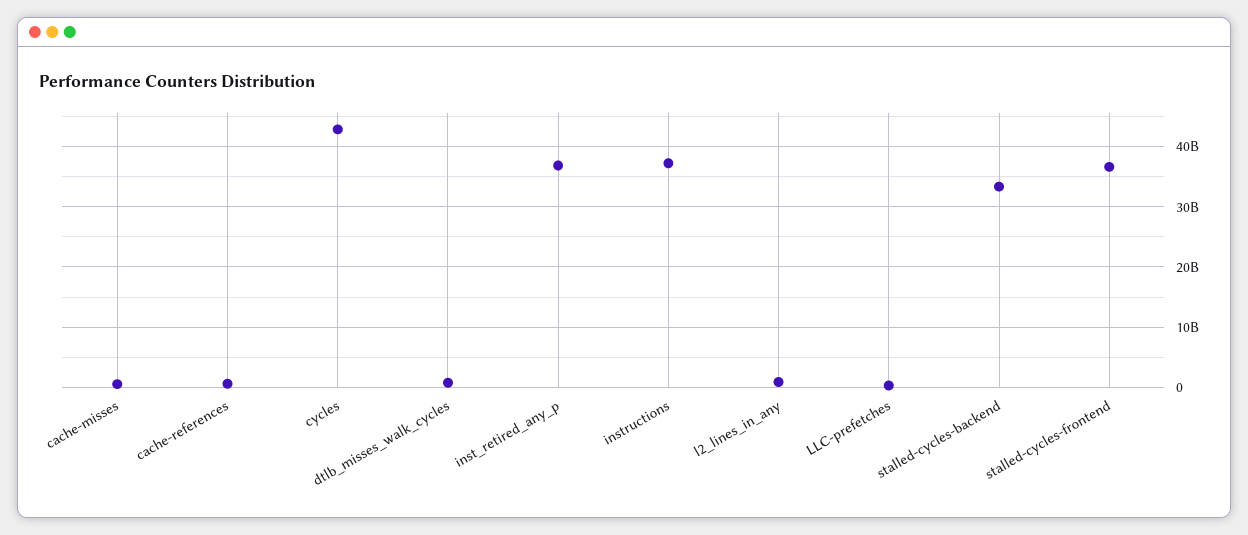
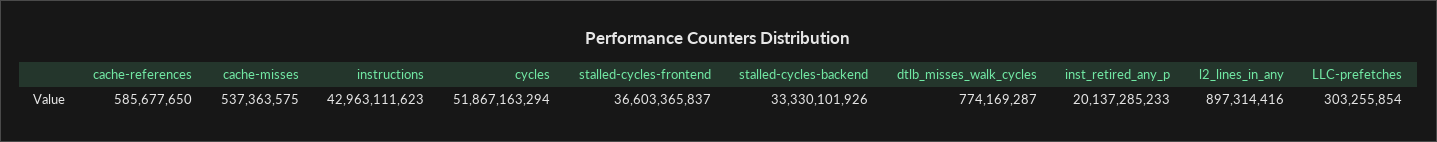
cycles: 43000000000 -> 51867163294
inst_retired_any_p: 37000000000 -> 20137285233
instructions: 37000000000 -> 42963111623

